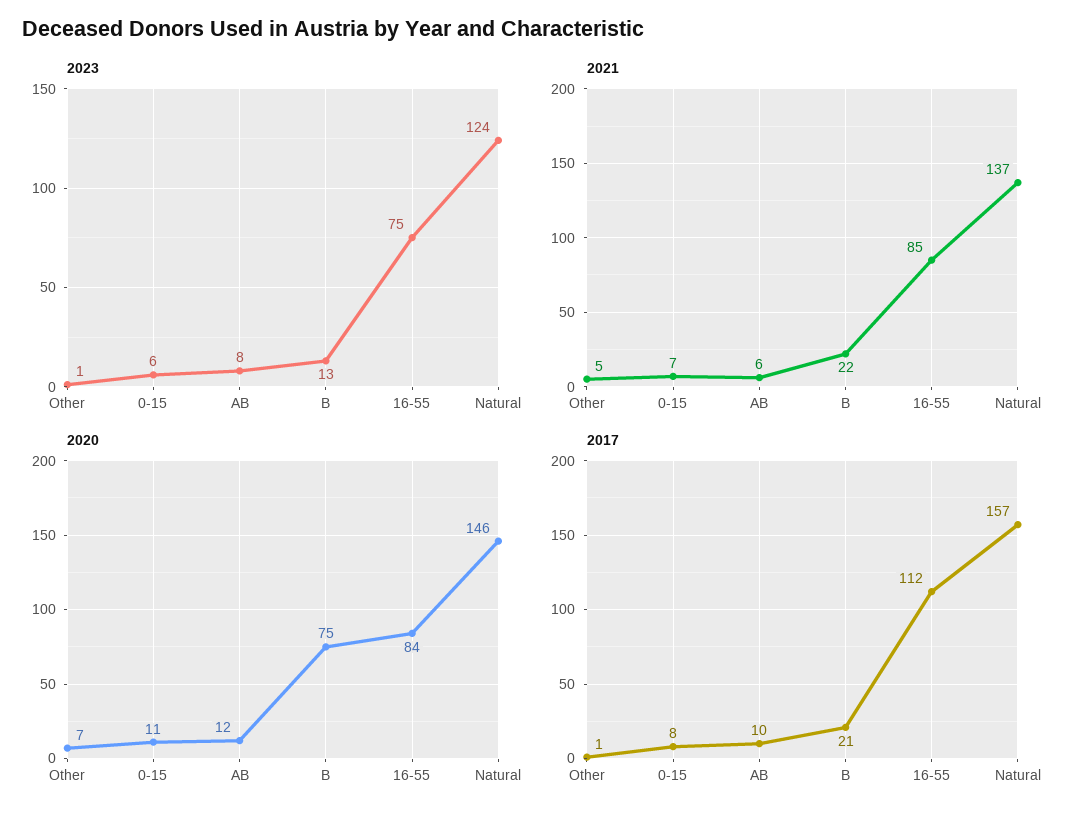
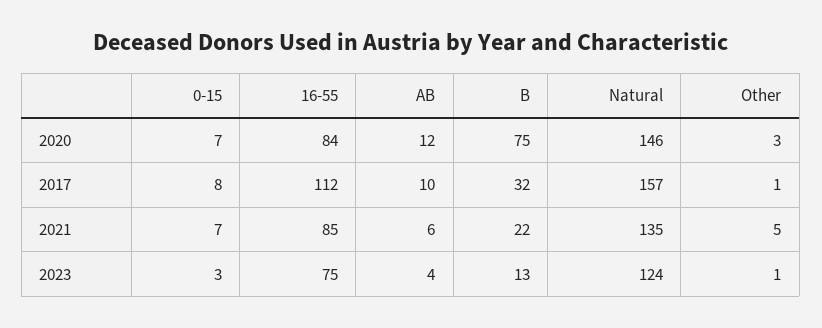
2023, 0-15: 6 -> 3
2023, AB: 8 -> 4
2021, Natural: 137 -> 135
2020, Other: 7 -> 3
2020, 0-15: 11 -> 7
2017, B: 21 -> 32

